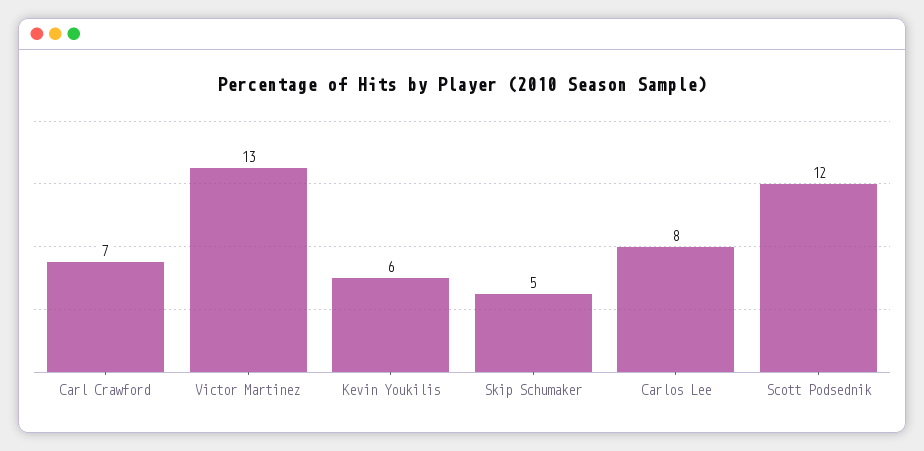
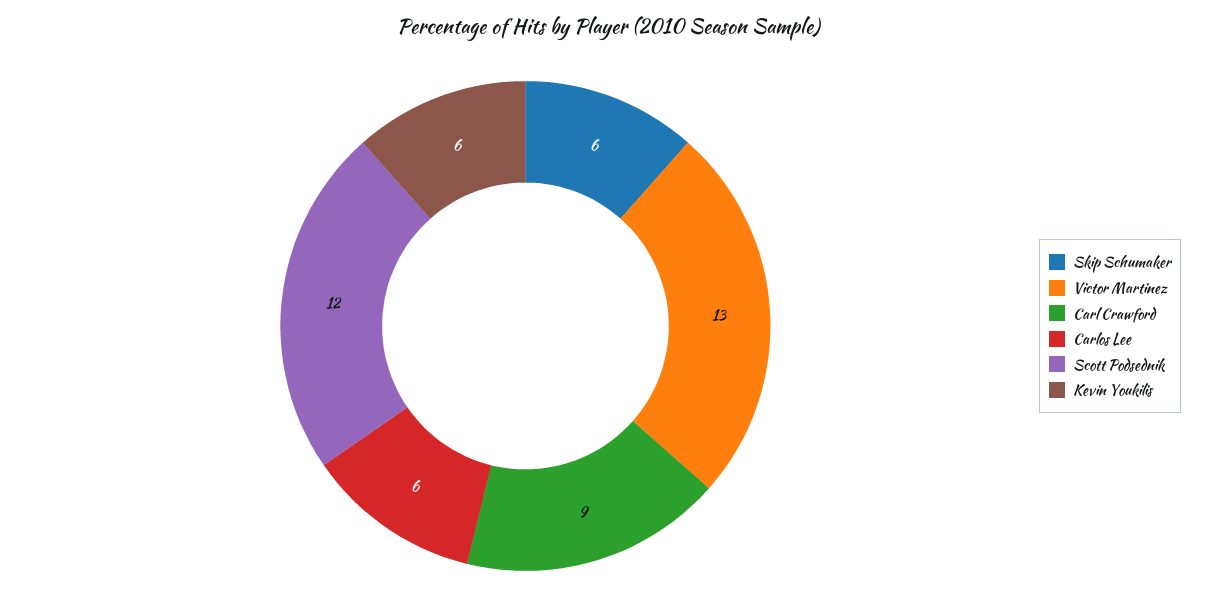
Carl Crawford: 7 -> 9
Skip Schumaker: 5 -> 6
Carlos Lee: 8 -> 6

